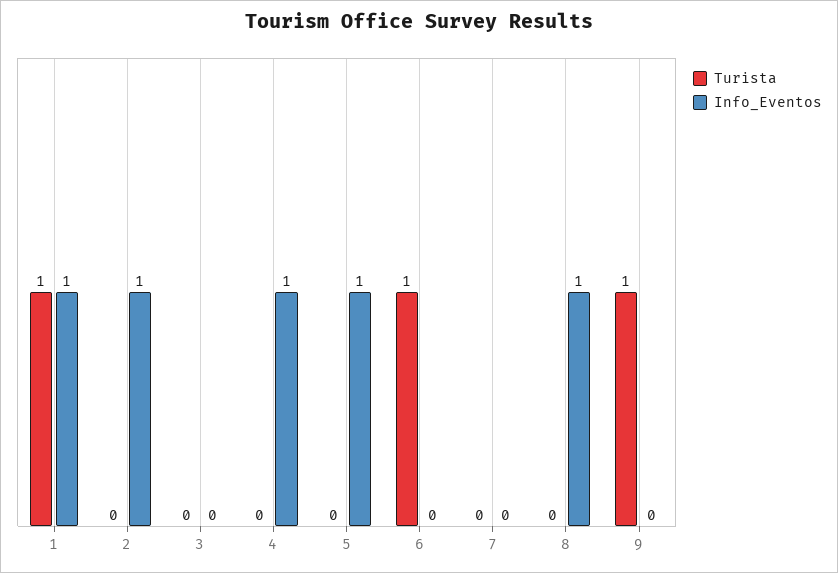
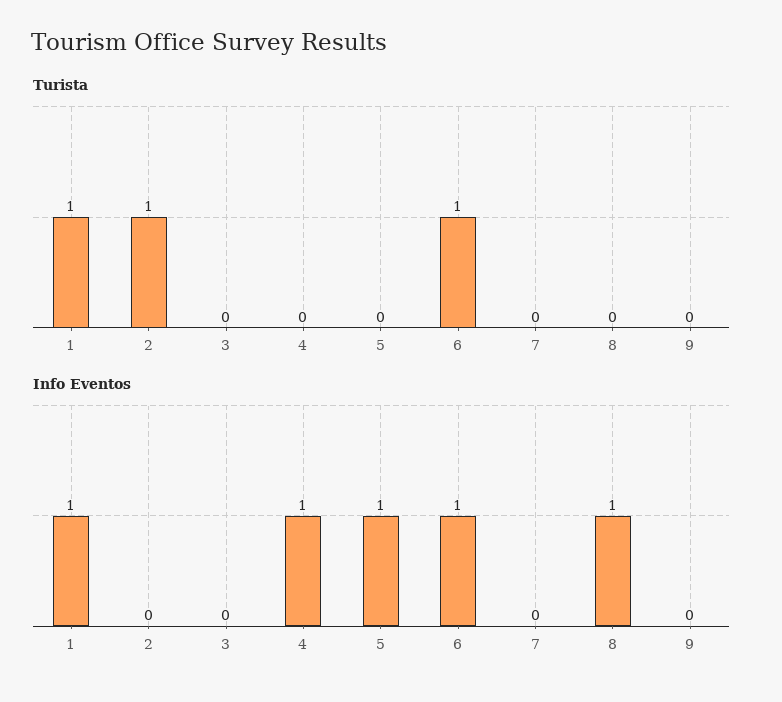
Turista, 2: 0 -> 1
Info_Eventos, 2: 1 -> 0
Info_Eventos, 6: 0 -> 1
Turista, 9: 1 -> 0

